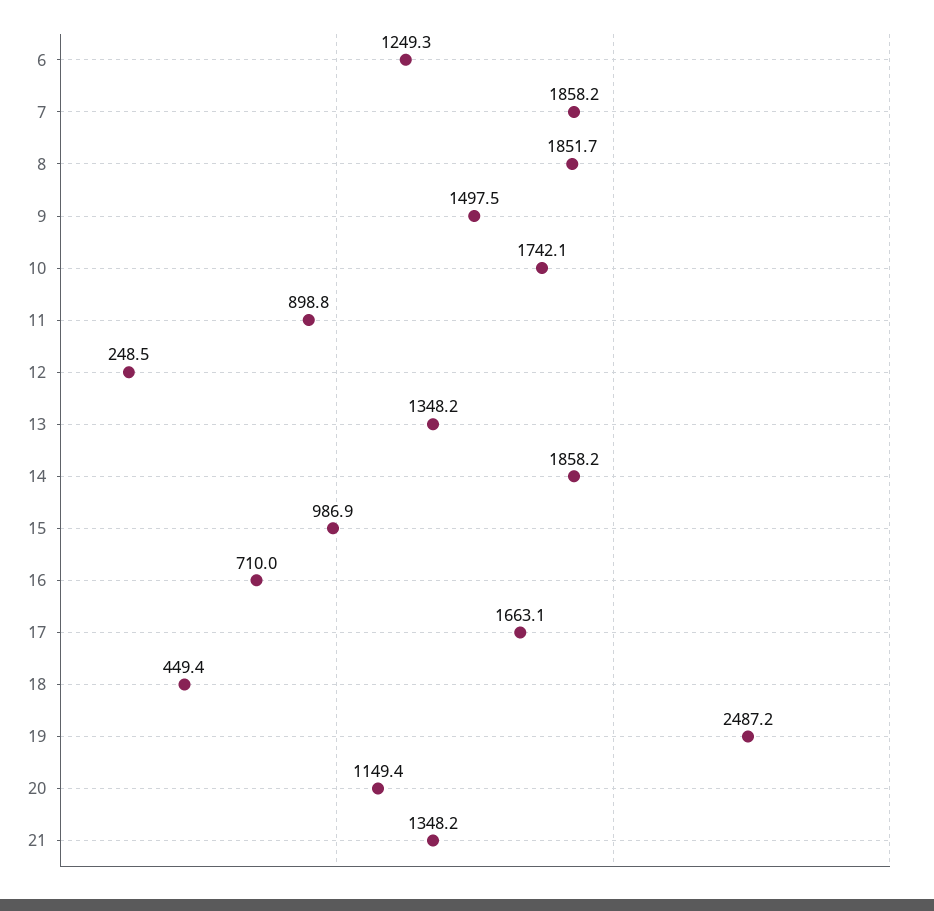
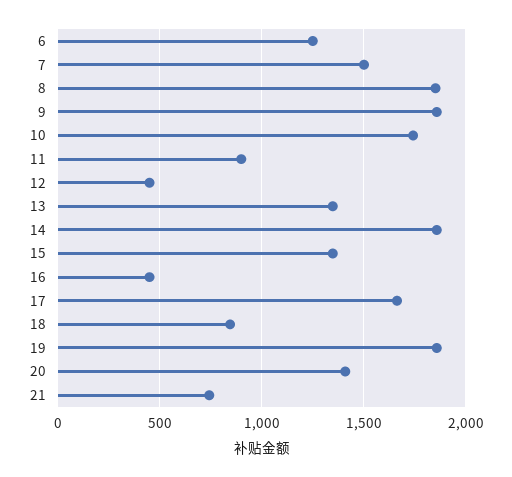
7: 1858.2 -> 1500
9: 1497.5 -> 1850
12: 248.5 -> 450
15: 986.9 -> 1350
16: 710 -> 450
18: 449.4 -> 850
19: 2487.2 -> 1850
20: 1149.4 -> 1400
21: 1348.2 -> 750

